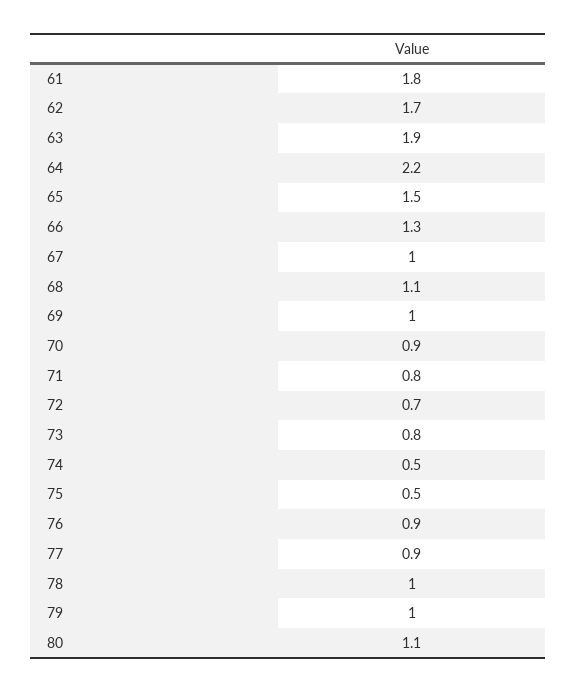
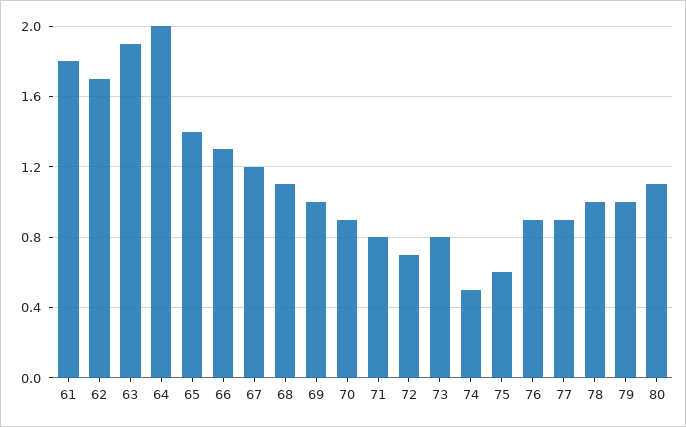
64: 2.2 -> 2
65: 1.5 -> 1.4
67: 1 -> 1.2
75: 0.5 -> 0.6

